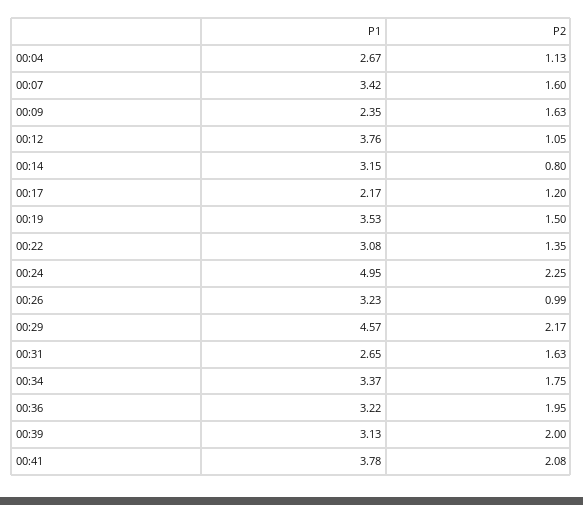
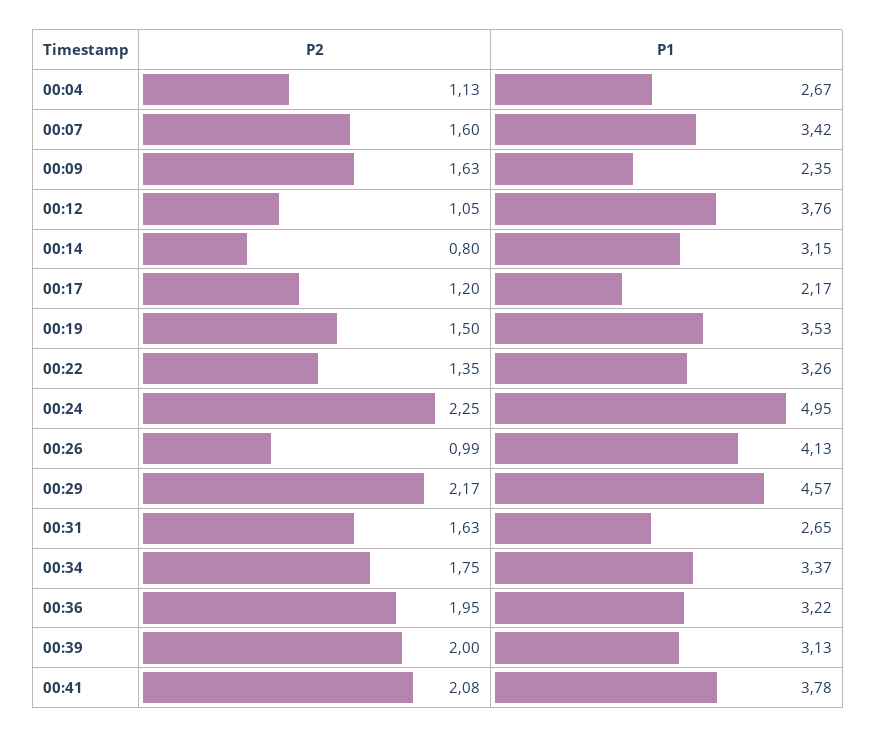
P1, 00:22: 3.08 -> 3.26
P1, 00:26: 3.23 -> 4.13

